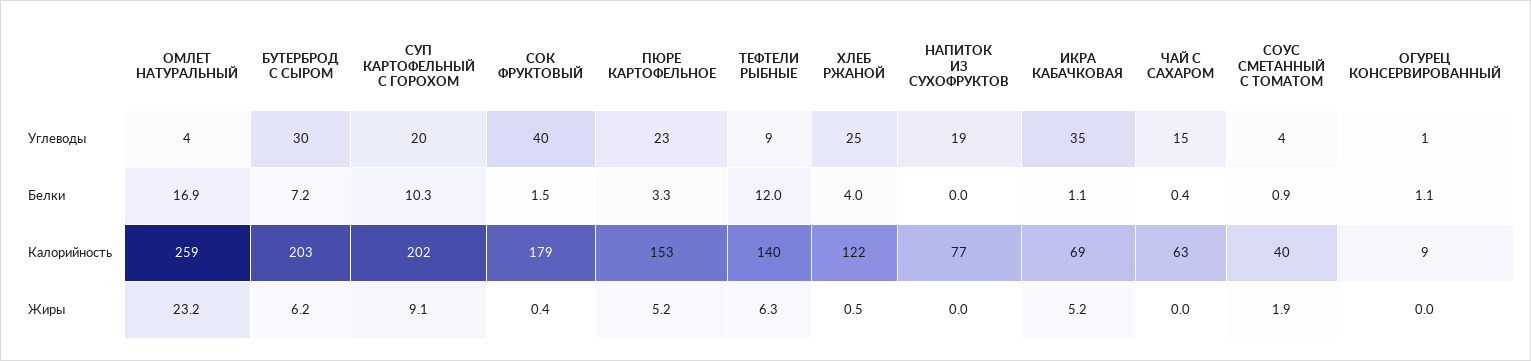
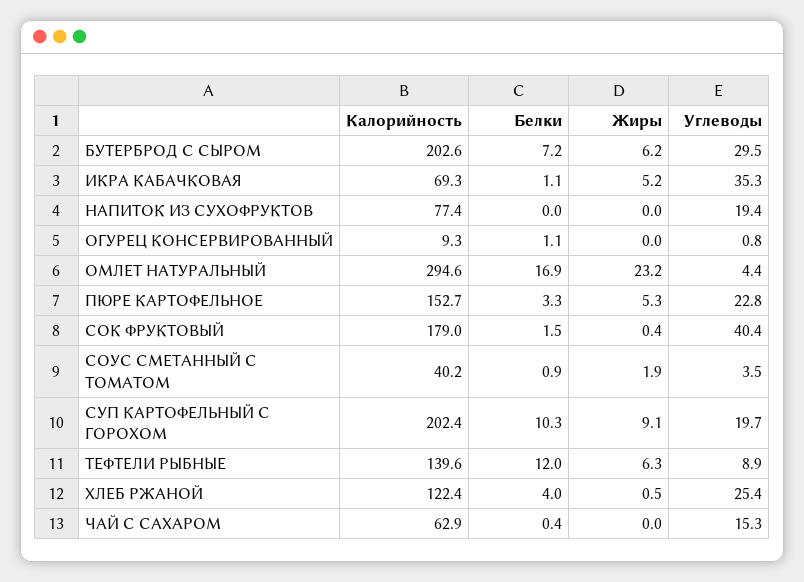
ОМЛЕТ НАТУРАЛЬНЫЙ, Калорийность: 259 -> 294.6
ПЮРЕ КАРТОФЕЛЬНОЕ, Жиры: 5.2 -> 5.3

